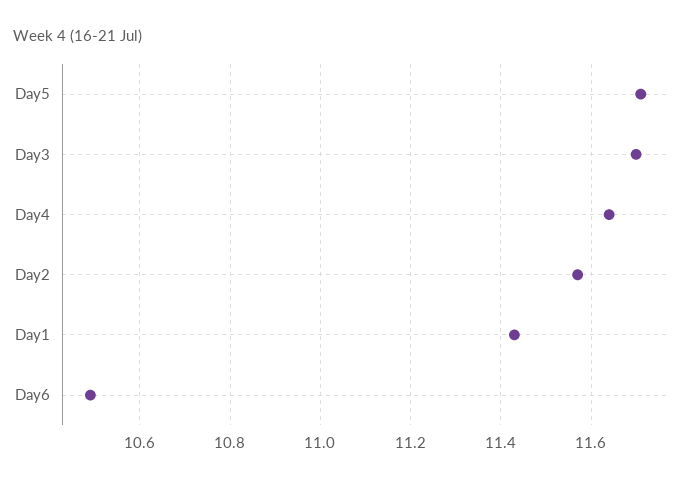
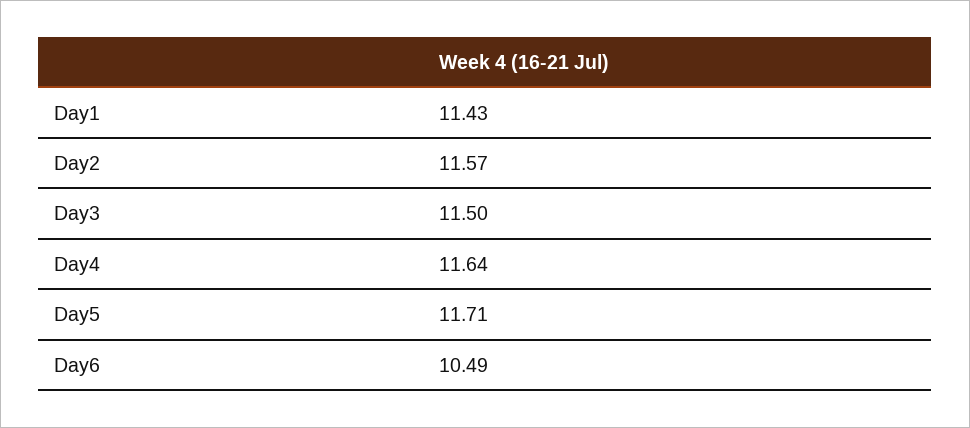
Day3: 11.7 -> 11.5

